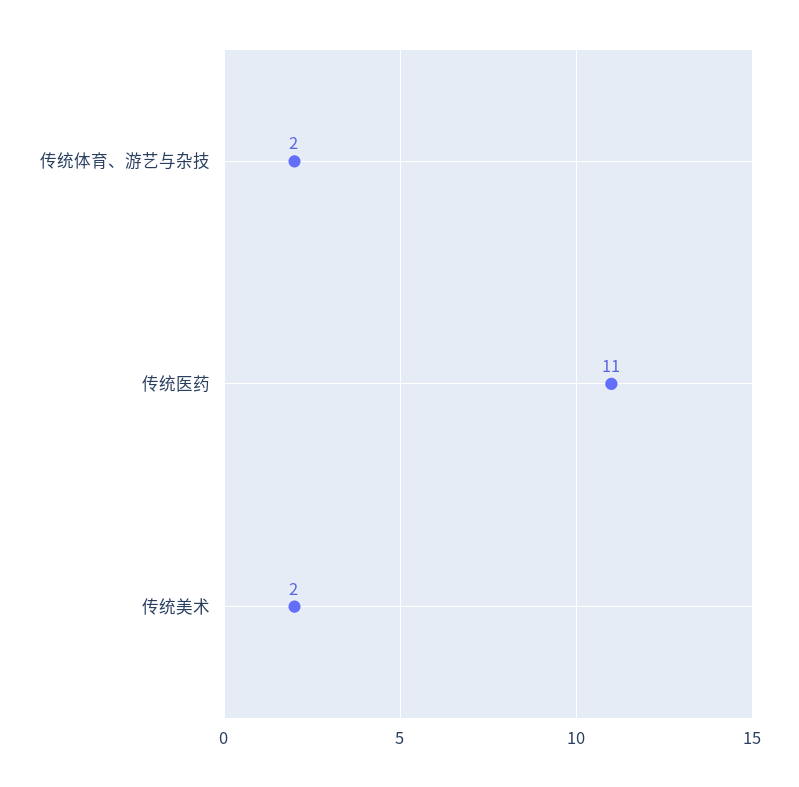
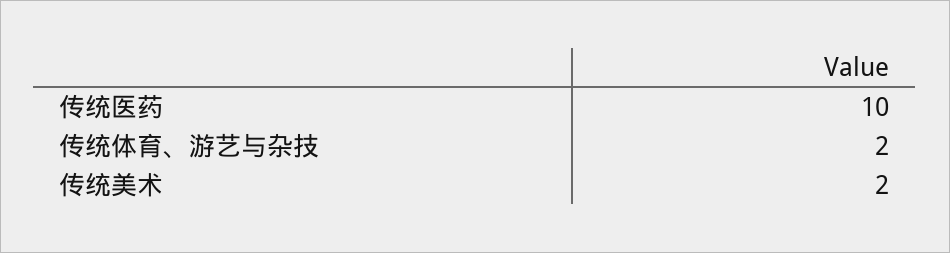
传统医药: 11 -> 10

